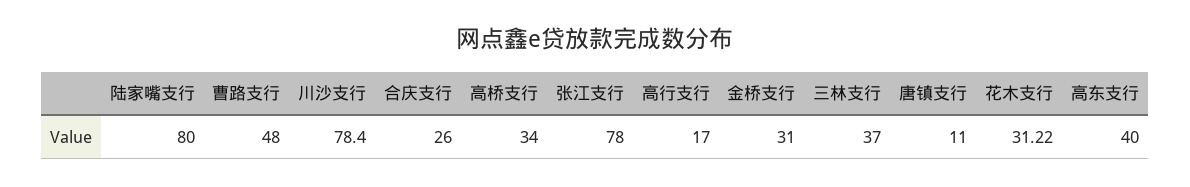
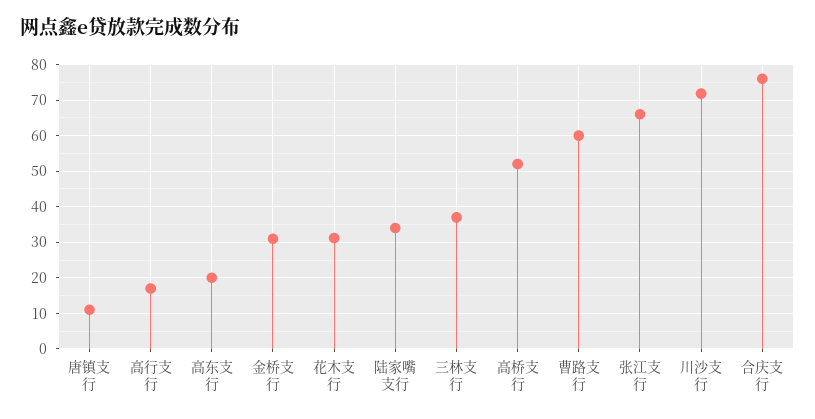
陆家嘴支行: 80 -> 34
曹路支行: 48 -> 60
川沙支行: 78.4 -> 72
合庆支行: 26 -> 76
高桥支行: 34 -> 52
张江支行: 78 -> 66
高东支行: 40 -> 20

